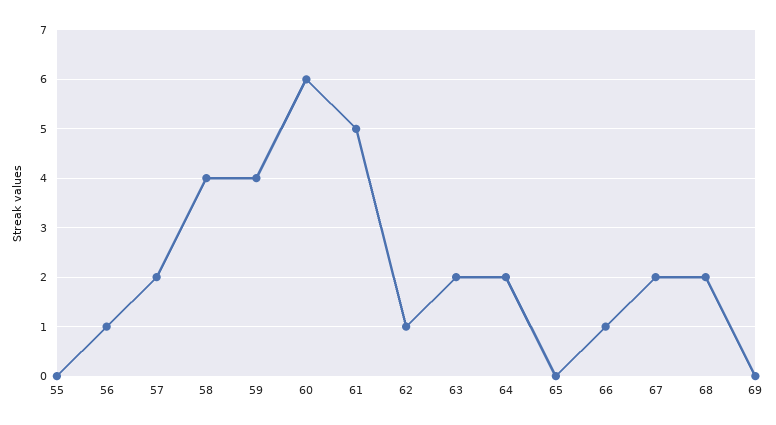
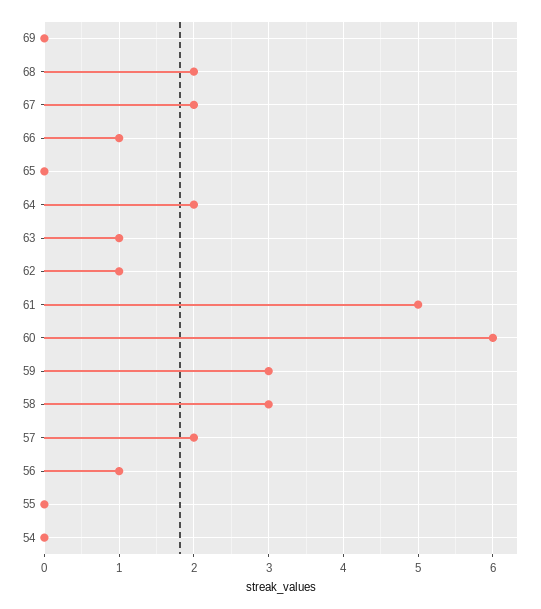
58: 4 -> 3
59: 4 -> 3
63: 2 -> 1
54: none -> 0

